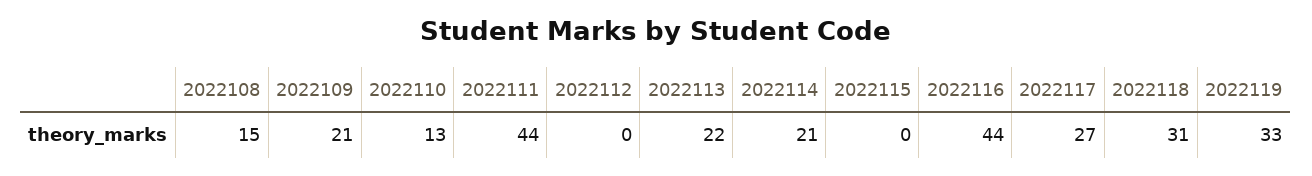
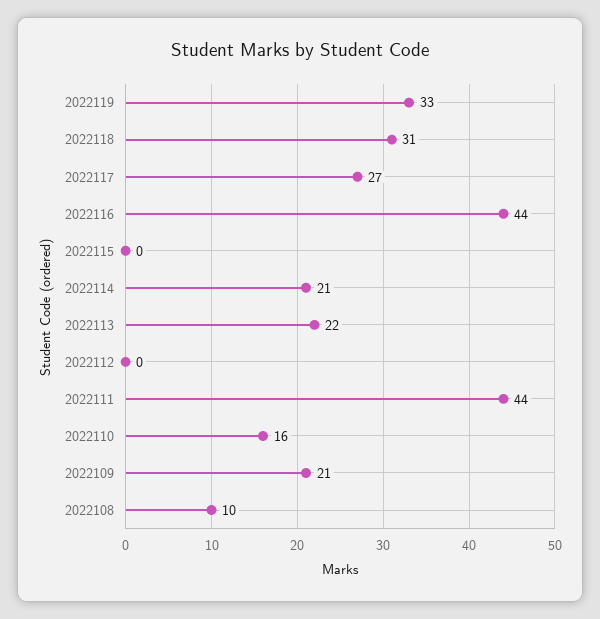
2022108: 15 -> 10
2022110: 13 -> 16

